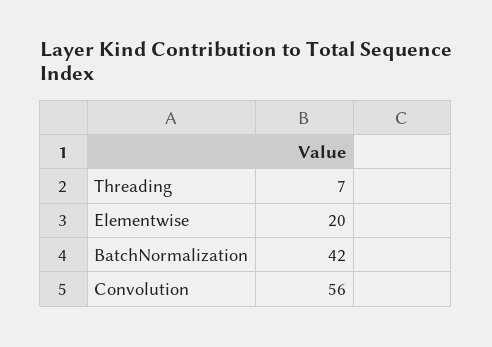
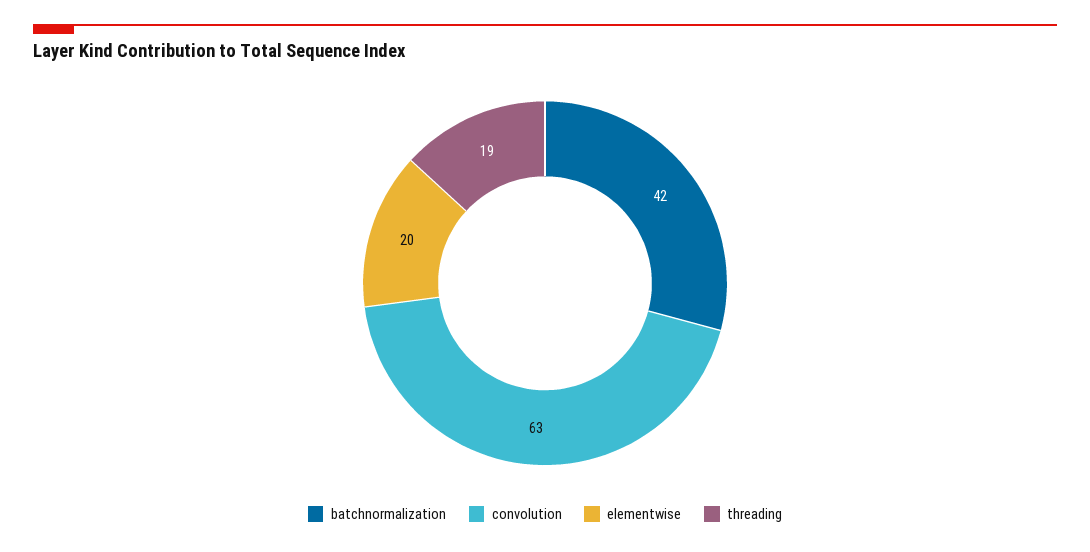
Threading: 7 -> 19
Convolution: 56 -> 63

